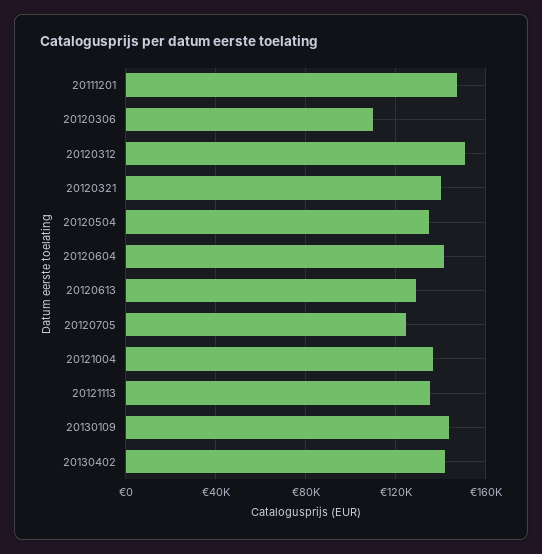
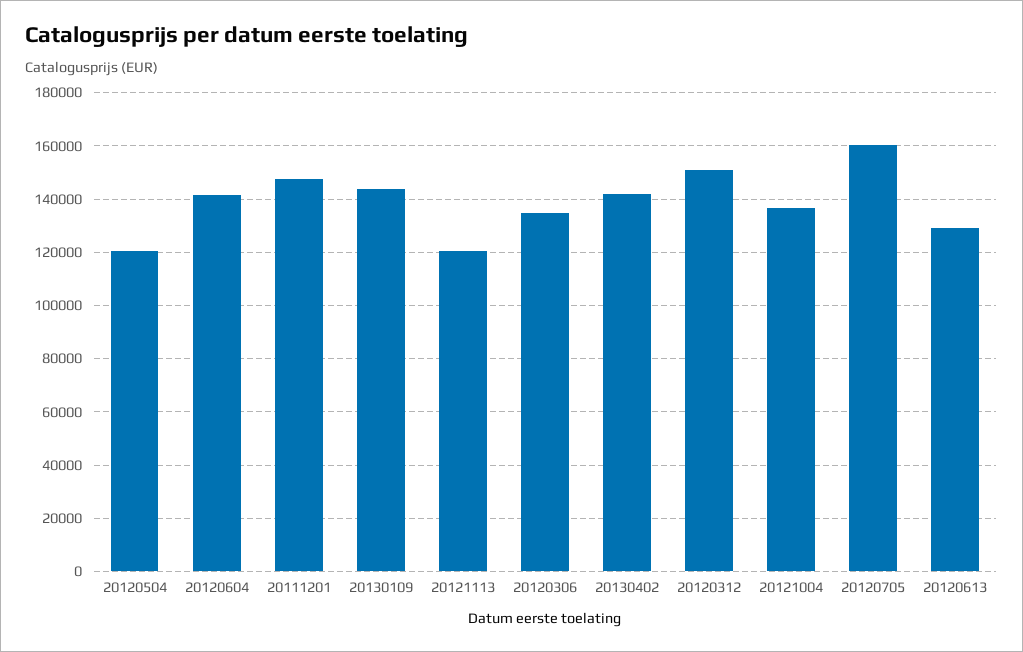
20120306: 110000 -> 135000
20120321: 140000 -> none
20120504: 135000 -> 120000
20120705: 125000 -> 160000
20121113: 135000 -> 120000

